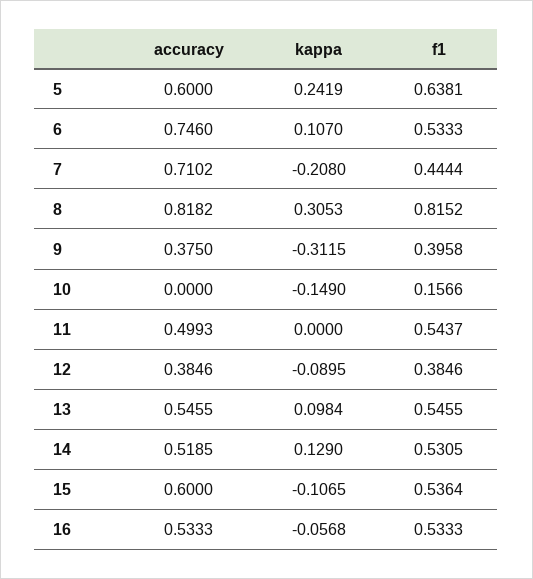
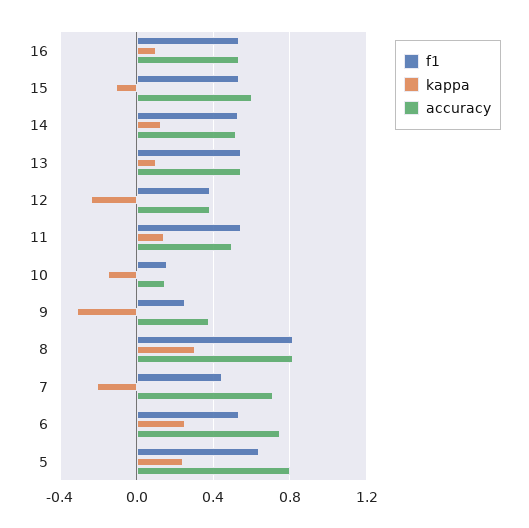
accuracy, 5: 0.6 -> 0.8
kappa, 6: 0.107 -> 0.25
f1, 9: 0.3958 -> 0.25
accuracy, 10: 0 -> 0.15
kappa, 11: 0 -> 0.15
kappa, 12: -0.0895 -> -0.25
kappa, 16: -0.0568 -> 0.1

